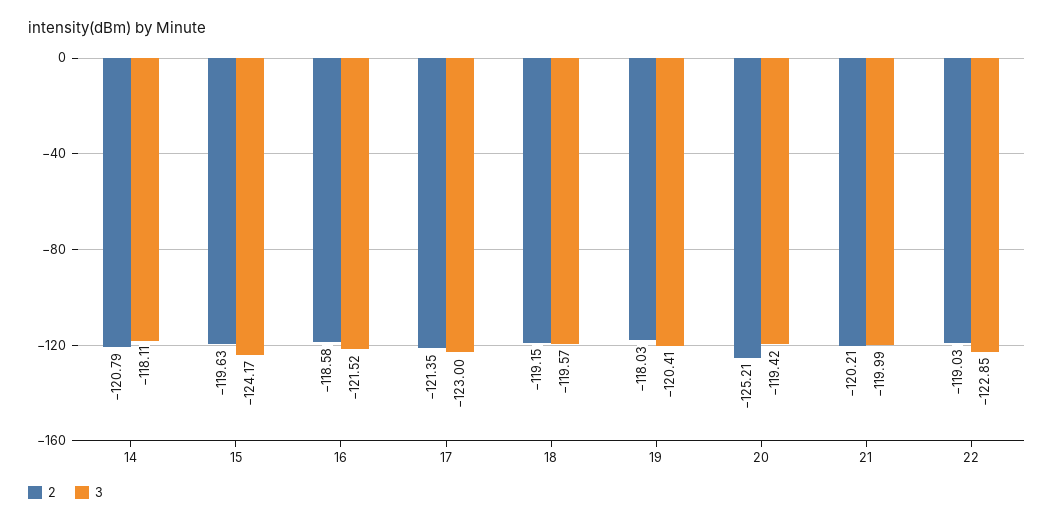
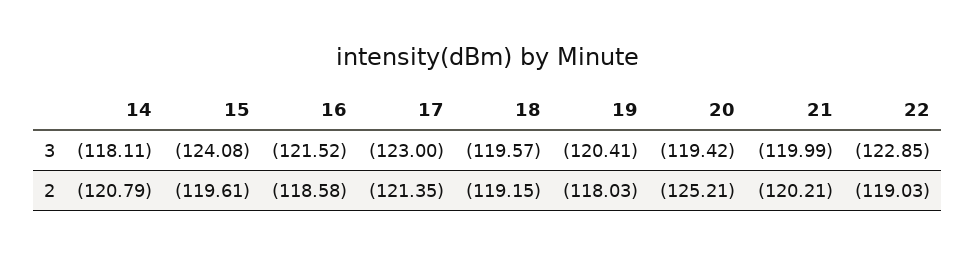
2, 15: -119.63 -> -119.61
3, 15: -124.17 -> -124.08

